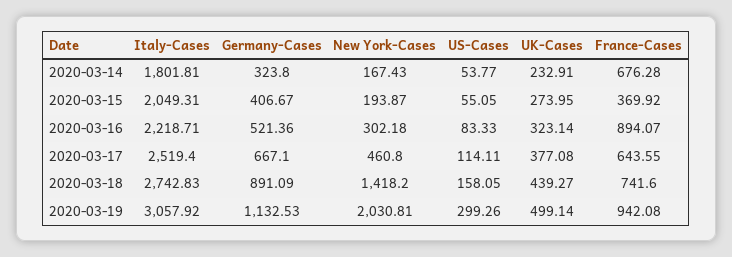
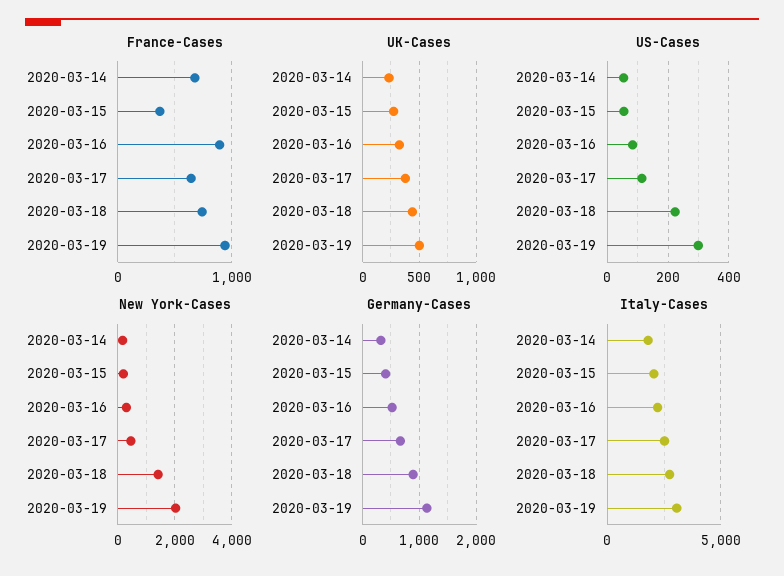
US-Cases, 2020-03-18: 158.05 -> 220

